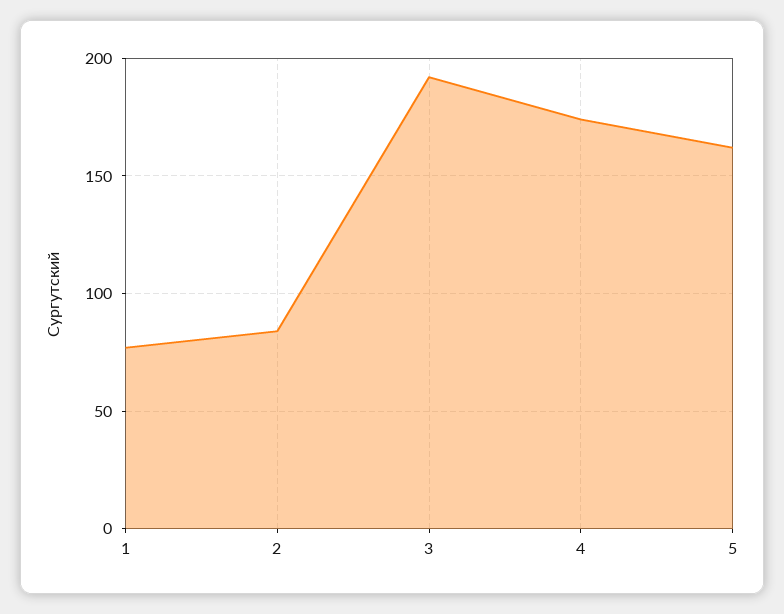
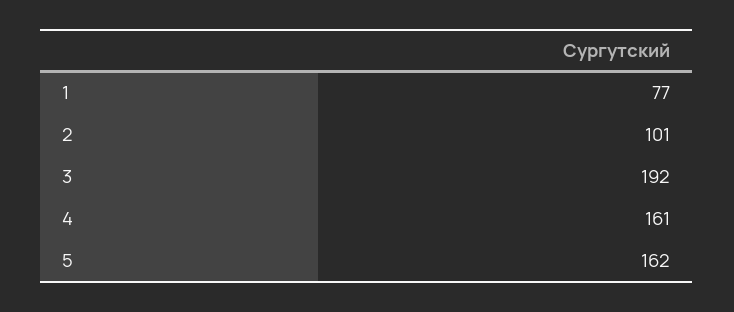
2: 85 -> 101
4: 175 -> 161

